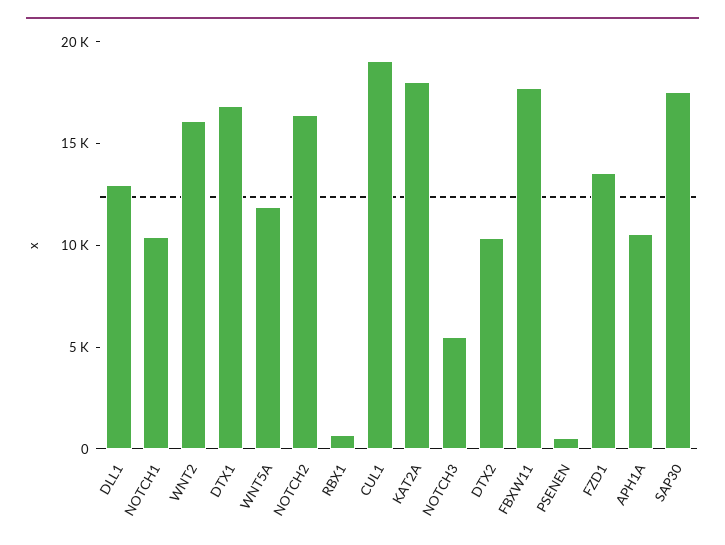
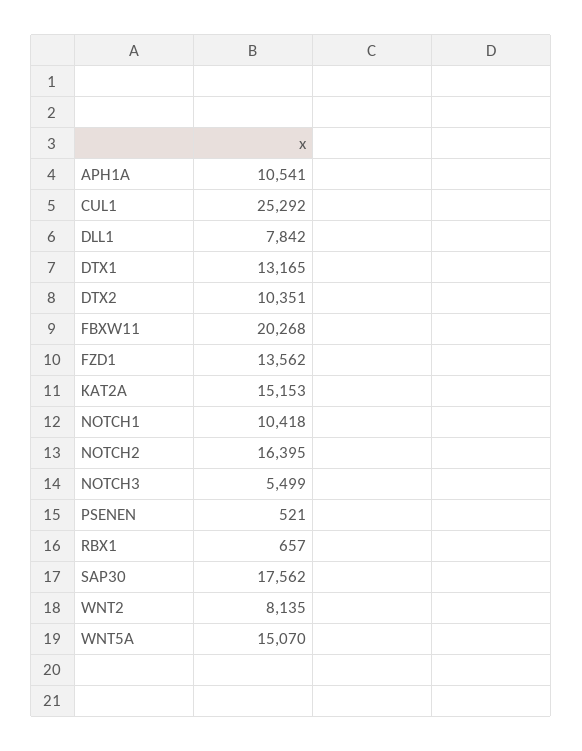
DLL1: 13000 -> 7842
WNT2: 16000 -> 8135
DTX1: 17000 -> 13165
WNT5A: 12000 -> 15070
CUL1: 19000 -> 25292
KAT2A: 18000 -> 15153
FBXW11: 18000 -> 20268

